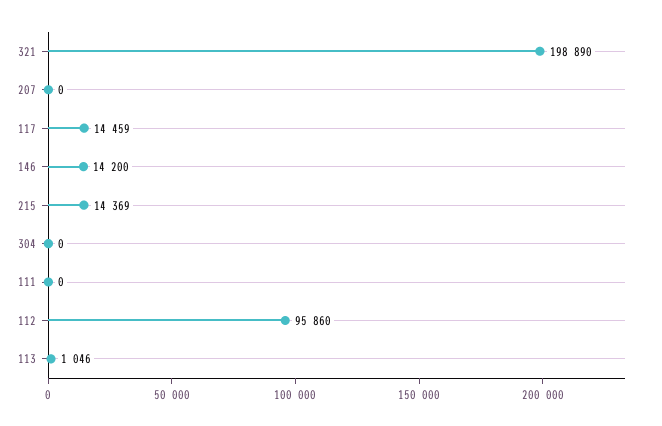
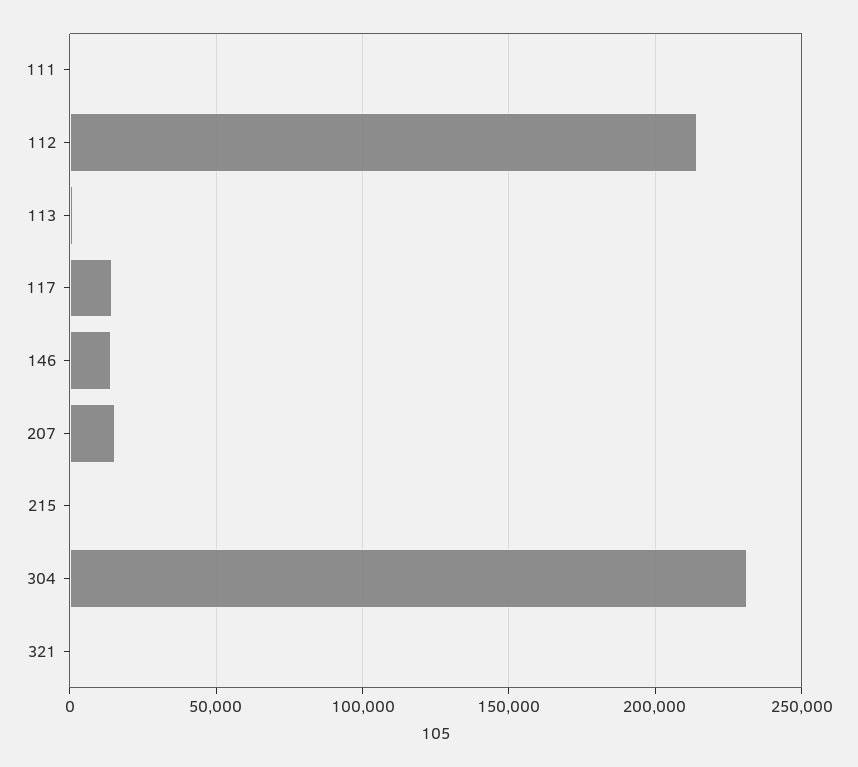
321: 198890 -> 0
207: 0 -> 15000
215: 14369 -> 0
304: 0 -> 230000
112: 95860 -> 215000

